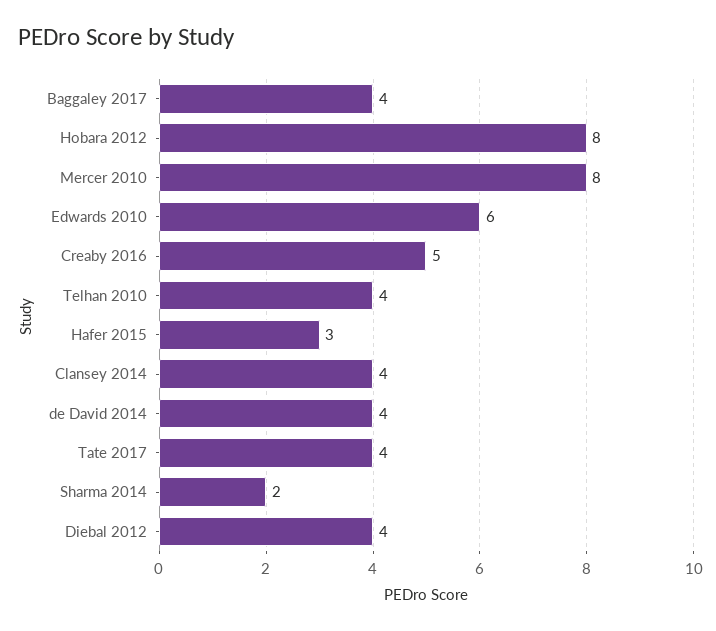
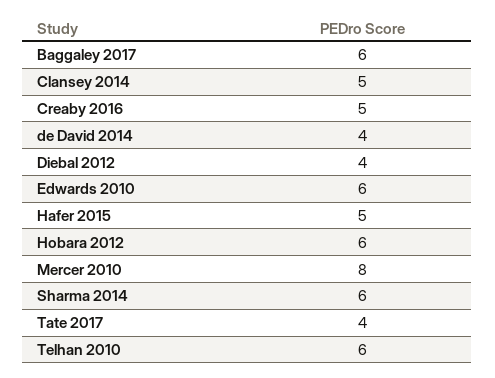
Baggaley 2017: 4 -> 6
Hobara 2012: 8 -> 6
Telhan 2010: 4 -> 6
Hafer 2015: 3 -> 5
Clansey 2014: 4 -> 5
Sharma 2014: 2 -> 6

